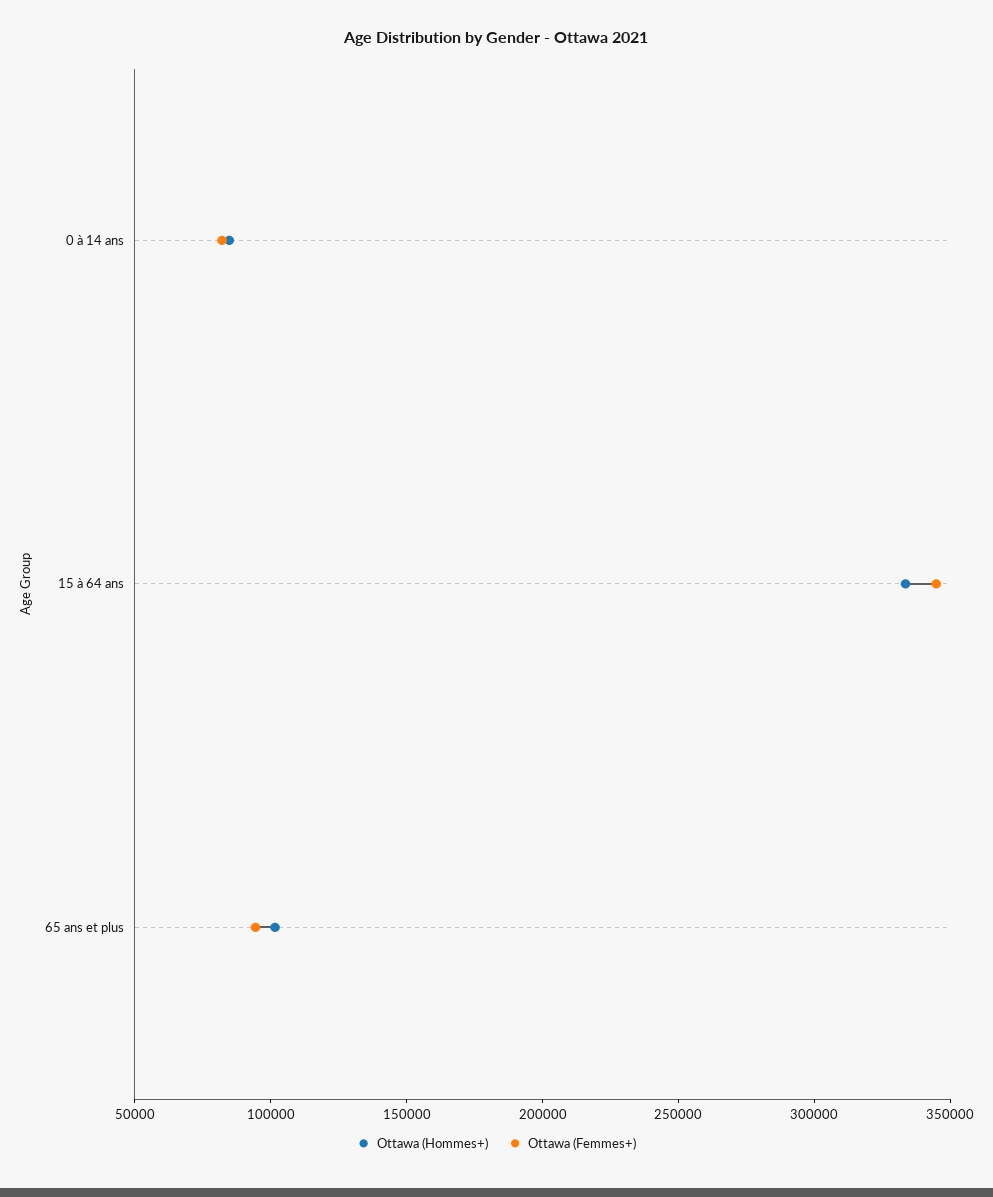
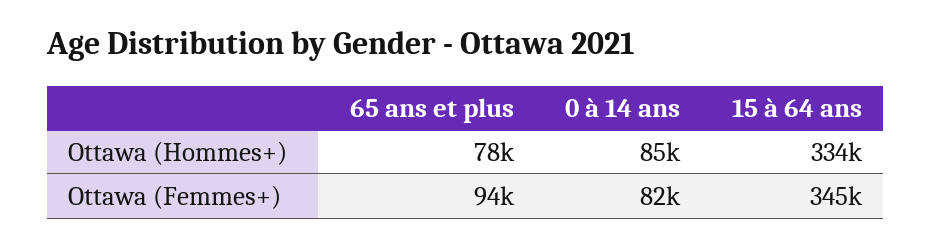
Ottawa (Hommes+), 65 ans et plus: 100000 -> 78000

